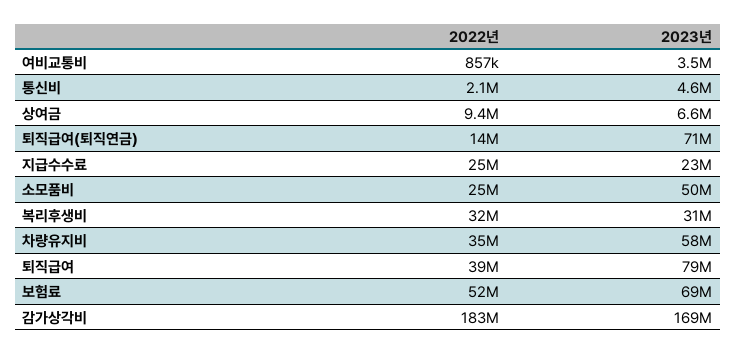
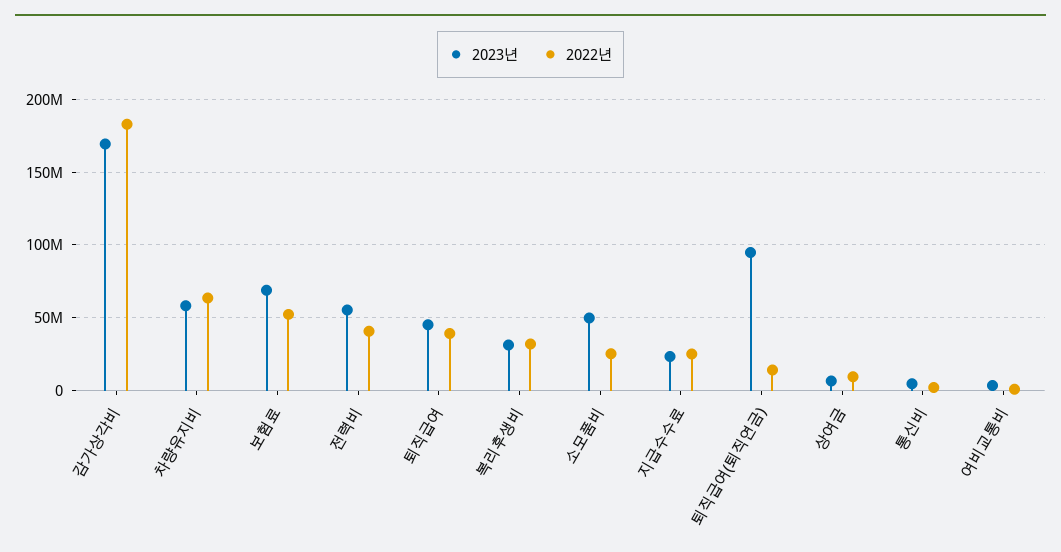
2023년, 퇴직급여(퇴직연금): 71000000 -> 95000000
2022년, 차량유지비: 35000000 -> 65000000
2023년, 퇴직급여: 79000000 -> 45000000
2023년, 전력비: none -> 55000000
2022년, 전력비: none -> 40000000

